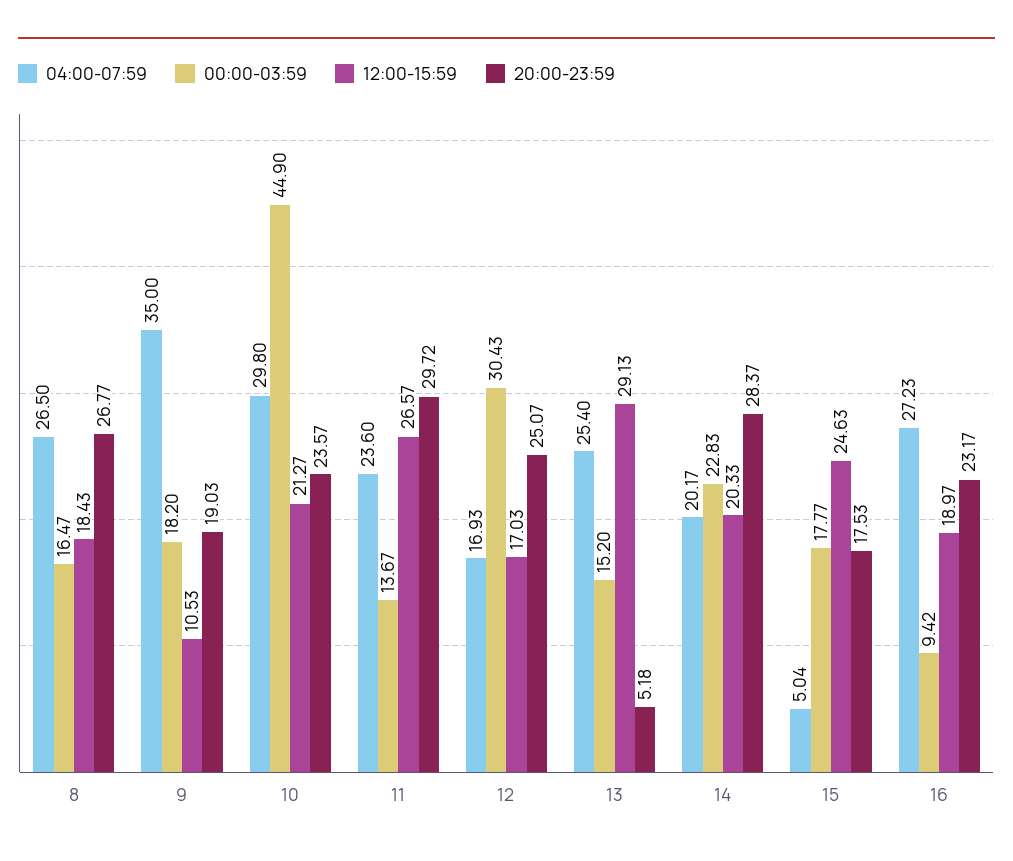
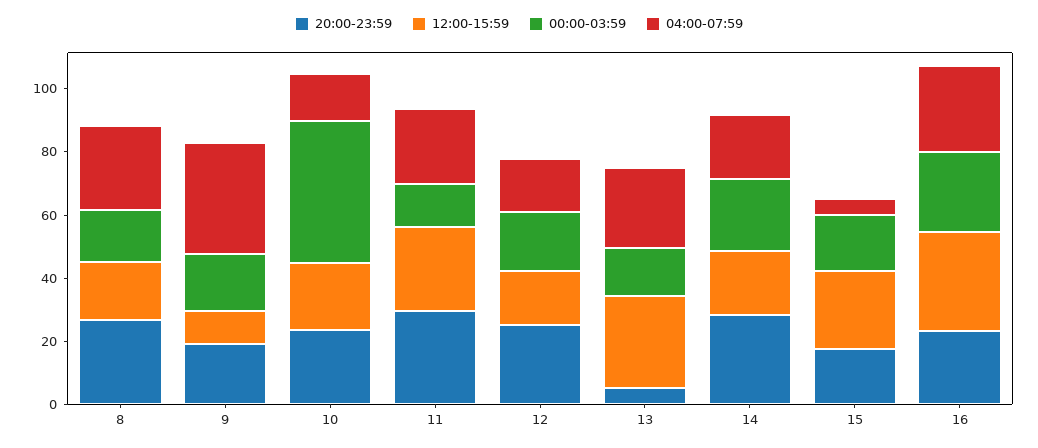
04:00-07:59, 10: 29.8 -> 15
00:00-03:59, 12: 30.43 -> 20
00:00-03:59, 16: 9.42 -> 25
12:00-15:59, 16: 18.97 -> 30

